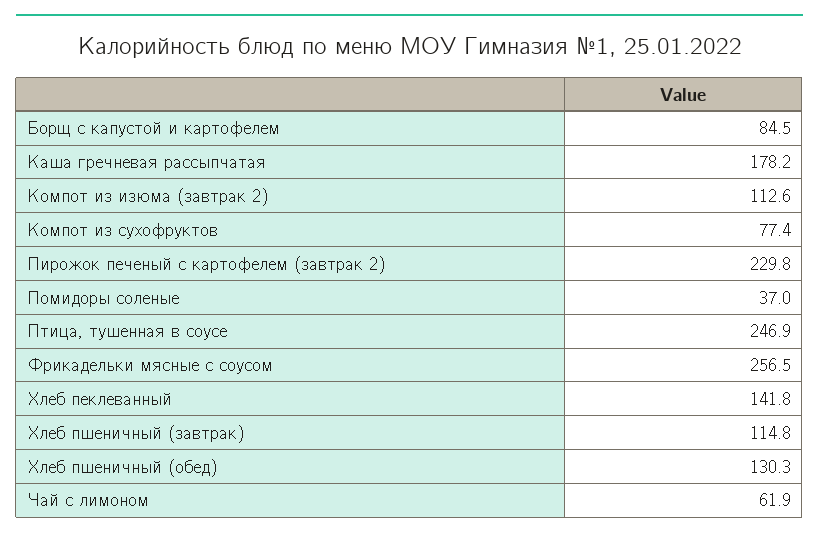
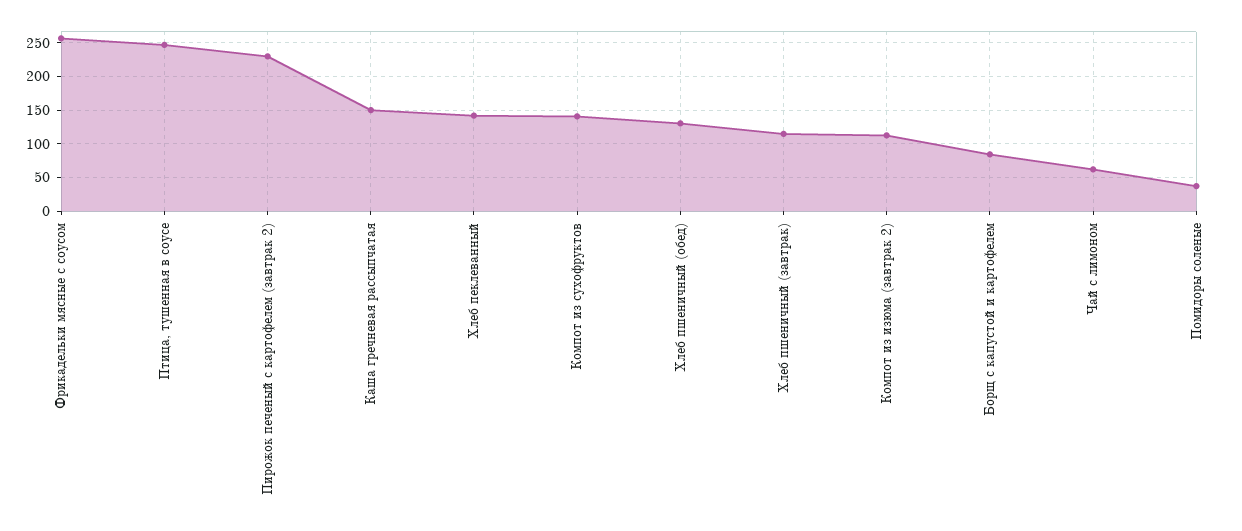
Каша гречневая рассыпчатая: 178.2 -> 150
Компот из сухофруктов: 77.4 -> 140

